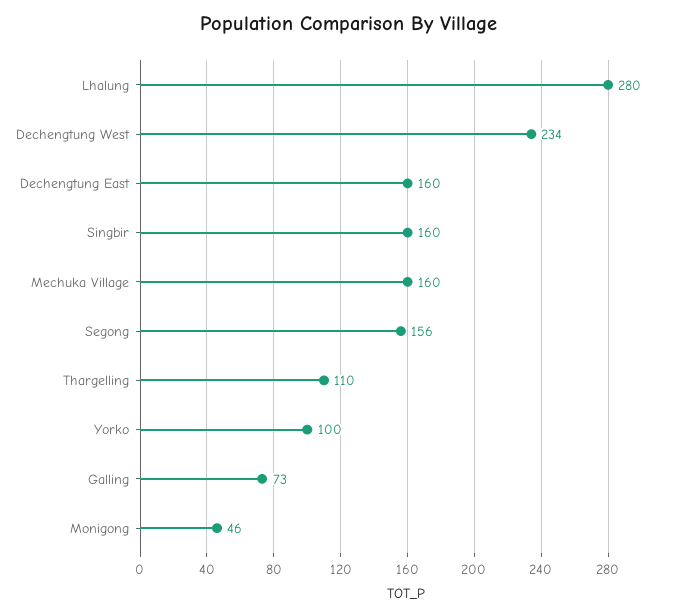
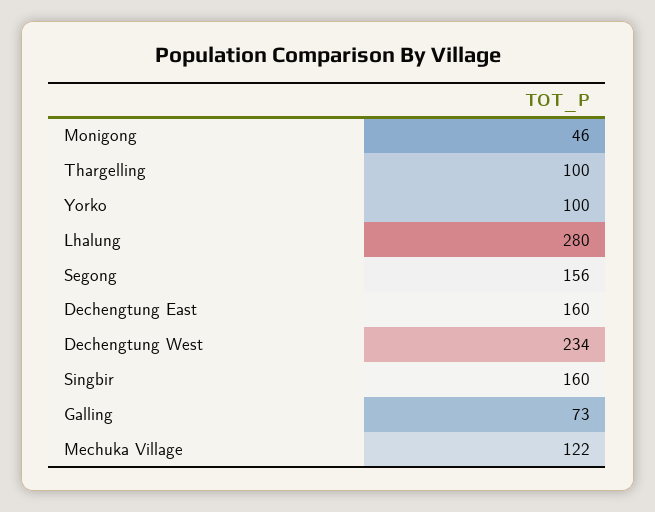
Mechuka Village: 160 -> 122
Thargelling: 110 -> 100

